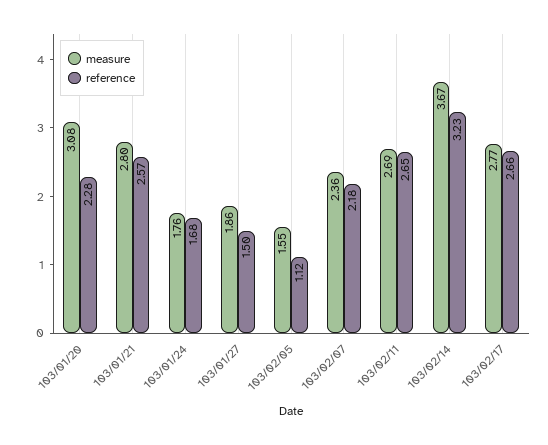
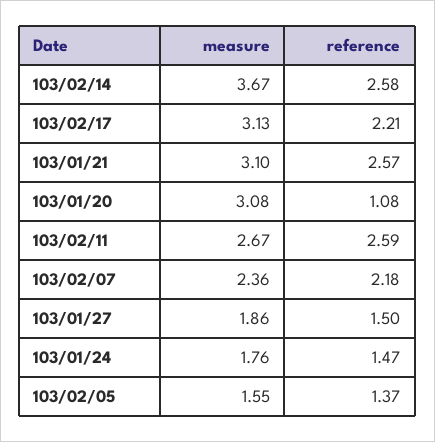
reference, 103/01/20: 2.28 -> 1.08
measure, 103/01/21: 2.8 -> 3.1
reference, 103/01/24: 1.68 -> 1.47
reference, 103/02/05: 1.12 -> 1.37
measure, 103/02/11: 2.69 -> 2.67
reference, 103/02/11: 2.65 -> 2.59
reference, 103/02/14: 3.23 -> 2.58
measure, 103/02/17: 2.77 -> 3.13
reference, 103/02/17: 2.66 -> 2.21

